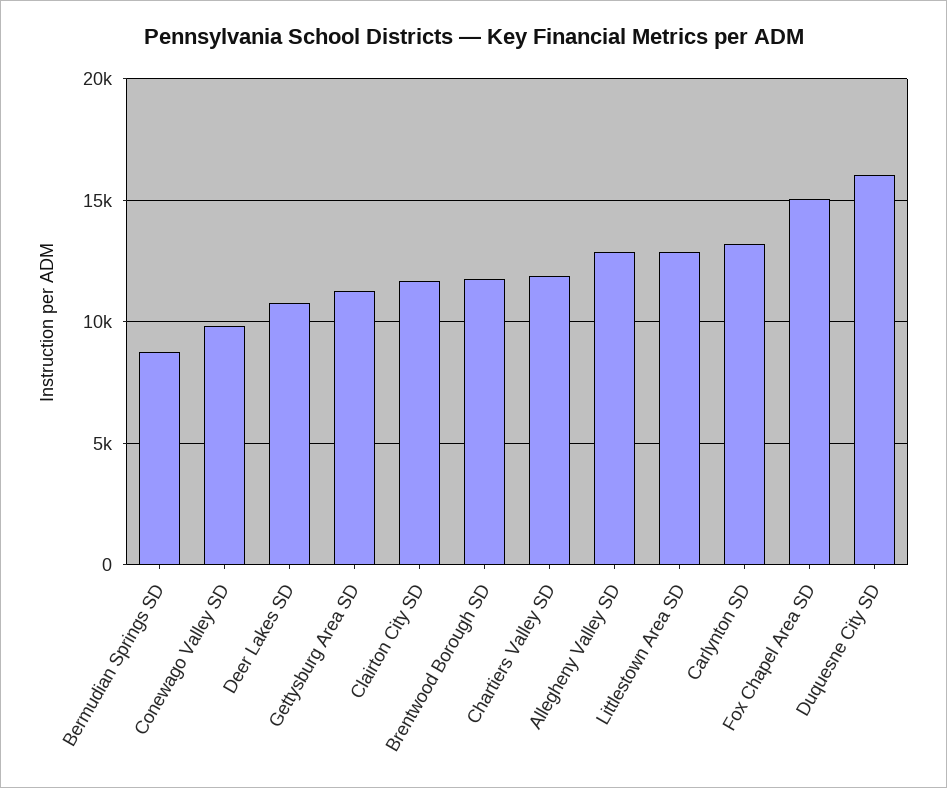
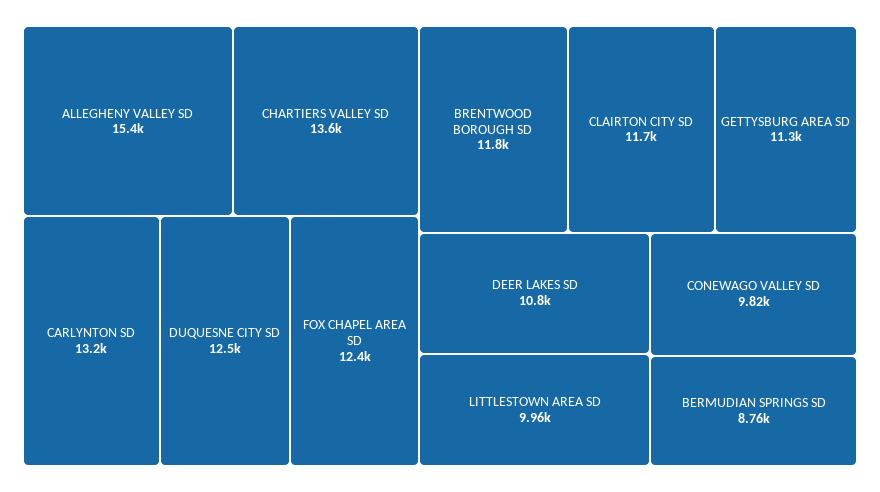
Chartiers Valley SD: 12000 -> 13600
Allegheny Valley SD: 13000 -> 15400
Littlestown Area SD: 13000 -> 9960
Fox Chapel Area SD: 15000 -> 12400
Duquesne City SD: 16000 -> 12500

